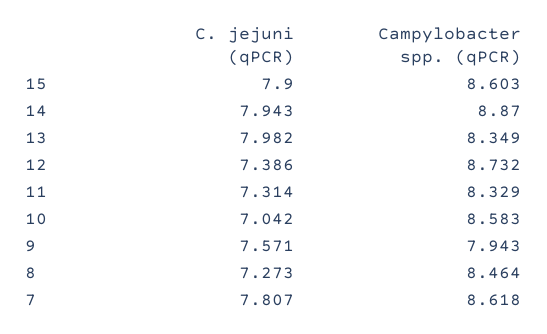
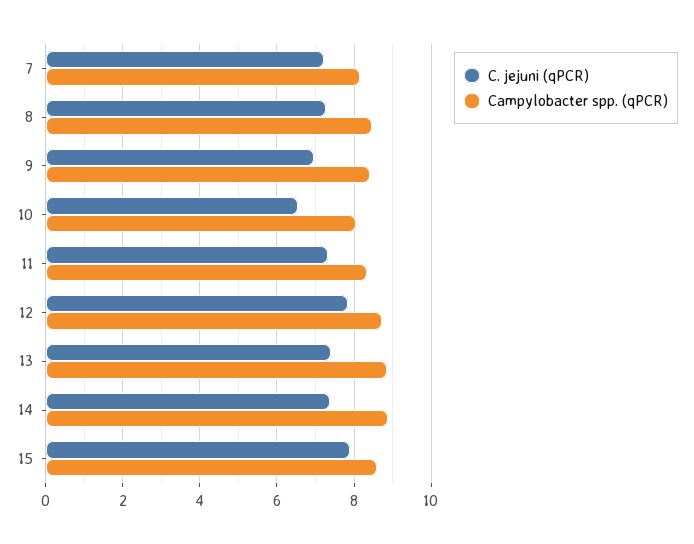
C. jejuni (qPCR), 14: 7.943 -> 7.4
C. jejuni (qPCR), 13: 7.982 -> 7.4
Campylobacter spp. (qPCR), 13: 8.349 -> 8.8
C. jejuni (qPCR), 12: 7.386 -> 7.8
C. jejuni (qPCR), 10: 7.042 -> 6.6
Campylobacter spp. (qPCR), 10: 8.583 -> 8
C. jejuni (qPCR), 9: 7.571 -> 7
Campylobacter spp. (qPCR), 9: 7.943 -> 8.4
C. jejuni (qPCR), 7: 7.807 -> 7.2
Campylobacter spp. (qPCR), 7: 8.618 -> 8.2

